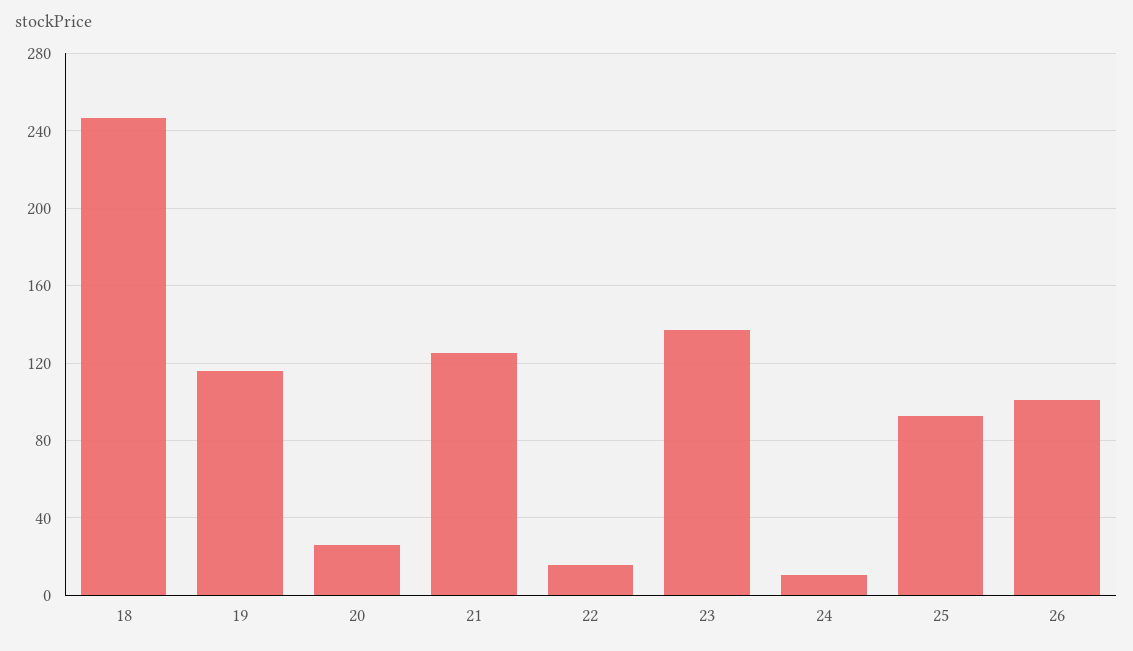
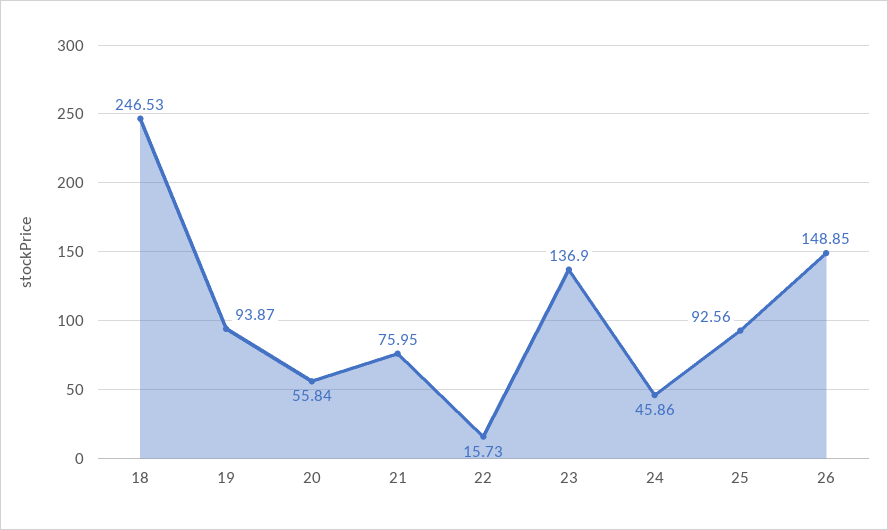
19: 115 -> 93.87
20: 25 -> 55.84
21: 125 -> 75.95
24: 10 -> 45.86
26: 100 -> 148.85

